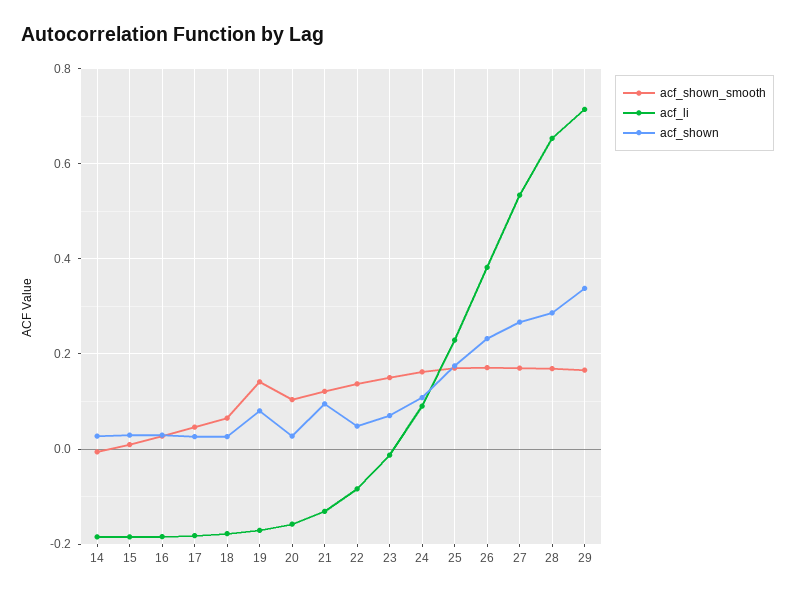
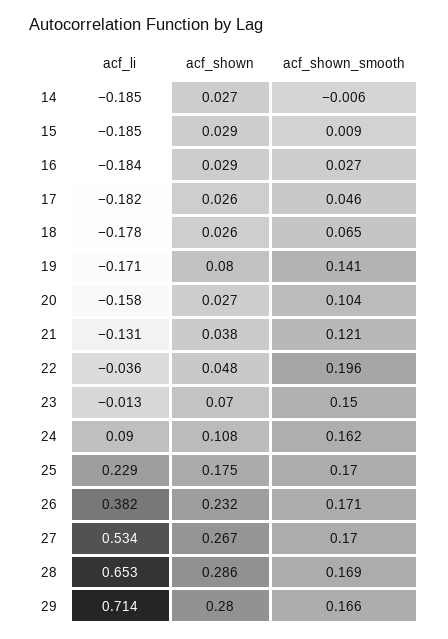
acf_shown, 21: 0.1 -> 0.038
acf_shown_smooth, 22: 0.14 -> 0.196
acf_li, 22: -0.08 -> -0.036
acf_shown, 29: 0.34 -> 0.28

